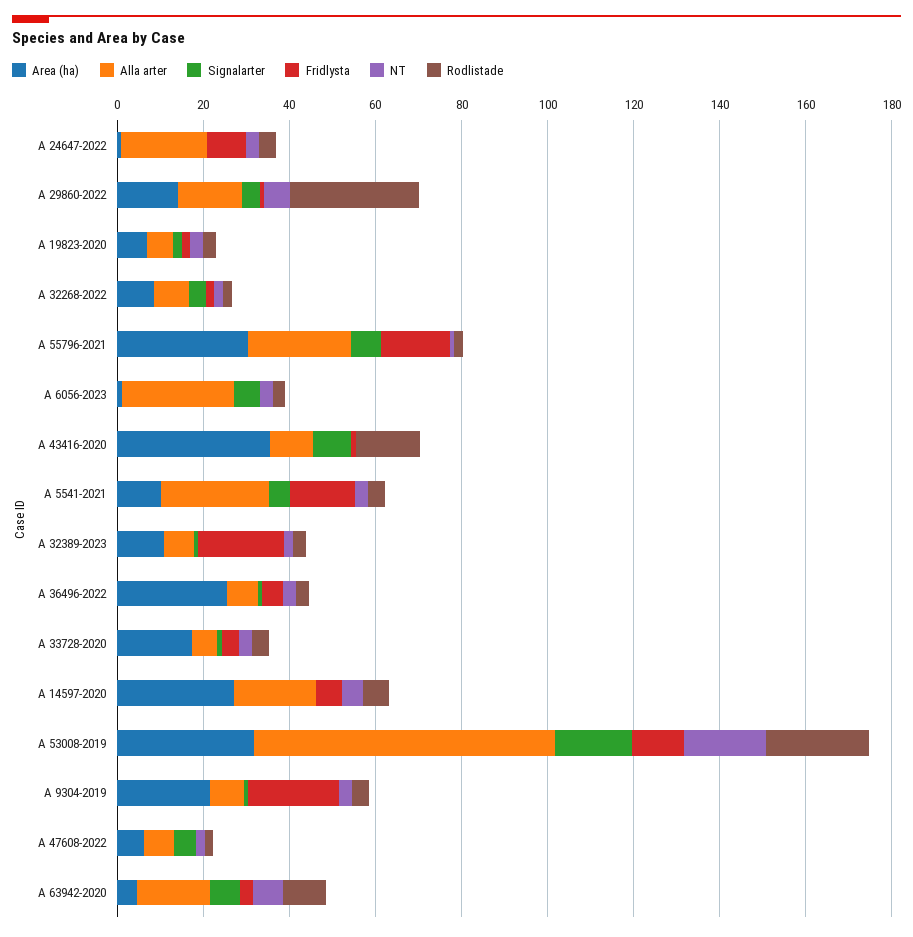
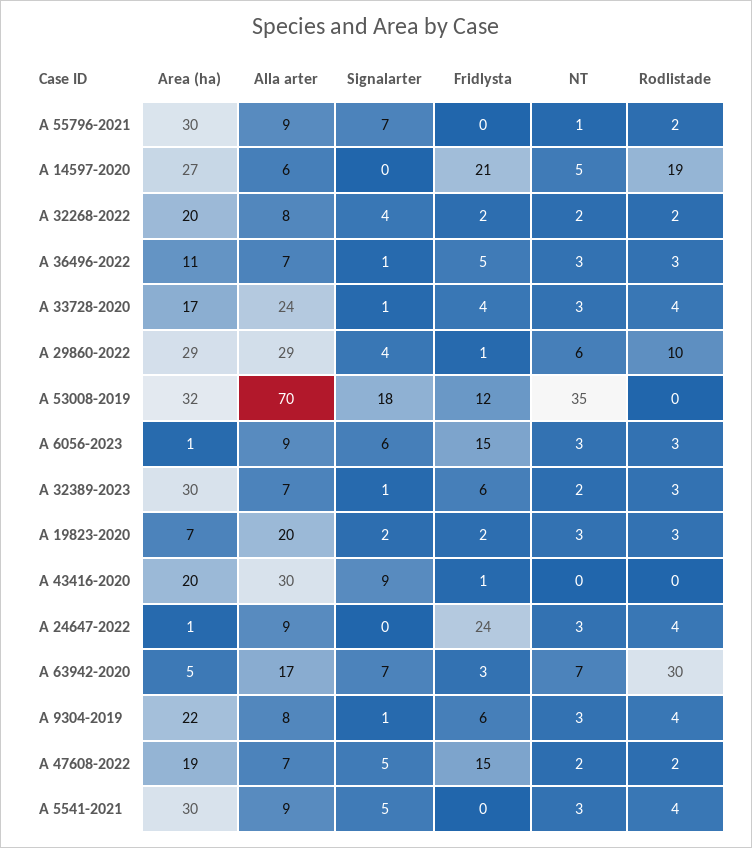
Alla arter, A 24647-2022: 20 -> 9
Fridlysta, A 24647-2022: 10 -> 24
Area (ha), A 29860-2022: 15 -> 29
Alla arter, A 29860-2022: 15 -> 29
Rodlistade, A 29860-2022: 30 -> 10
Alla arter, A 19823-2020: 5 -> 20
Area (ha), A 32268-2022: 10 -> 20
Alla arter, A 55796-2021: 25 -> 9
Fridlysta, A 55796-2021: 15 -> 0
Alla arter, A 6056-2023: 25 -> 9
Fridlysta, A 6056-2023: 0 -> 15
Area (ha), A 43416-2020: 35 -> 20
Alla arter, A 43416-2020: 10 -> 30
Rodlistade, A 43416-2020: 15 -> 0
Area (ha), A 5541-2021: 10 -> 30
Alla arter, A 5541-2021: 25 -> 9
Fridlysta, A 5541-2021: 15 -> 0
Area (ha), A 32389-2023: 10 -> 30
Fridlysta, A 32389-2023: 20 -> 6
Area (ha), A 36496-2022: 25 -> 11
Alla arter, A 33728-2020: 5 -> 24
Alla arter, A 14597-2020: 20 -> 6
Fridlysta, A 14597-2020: 5 -> 21
Rodlistade, A 14597-2020: 5 -> 19
NT, A 53008-2019: 20 -> 35
Rodlistade, A 53008-2019: 25 -> 0
Fridlysta, A 9304-2019: 20 -> 6
Area (ha), A 47608-2022: 5 -> 19
Fridlysta, A 47608-2022: 0 -> 15
Rodlistade, A 63942-2020: 10 -> 30

